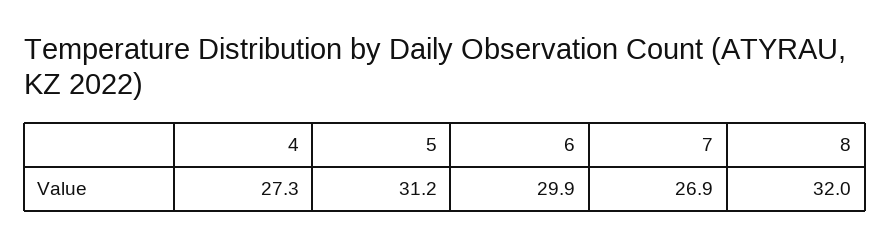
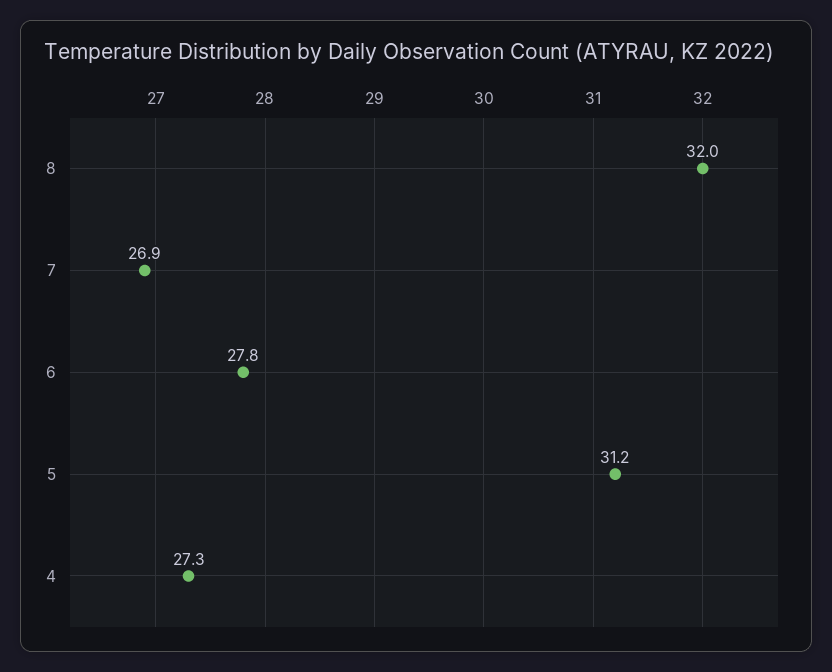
6: 29.9 -> 27.8

